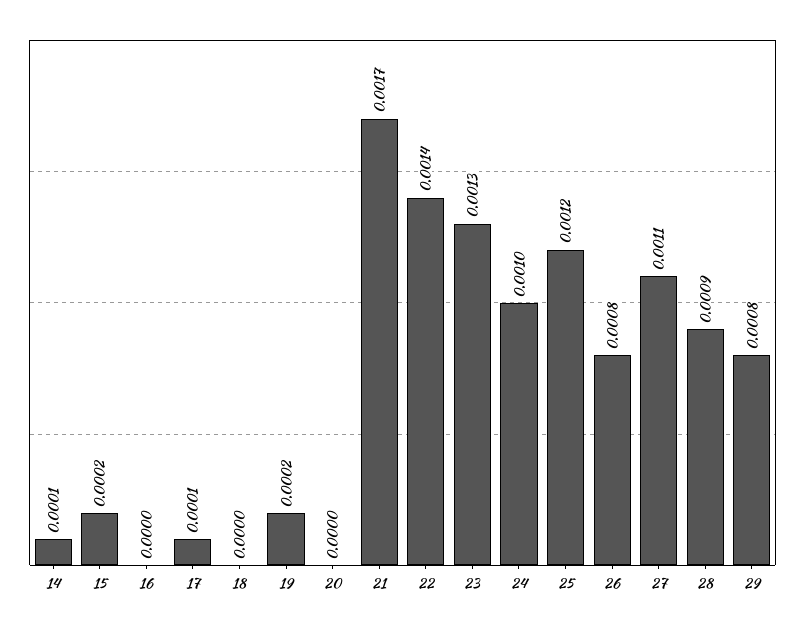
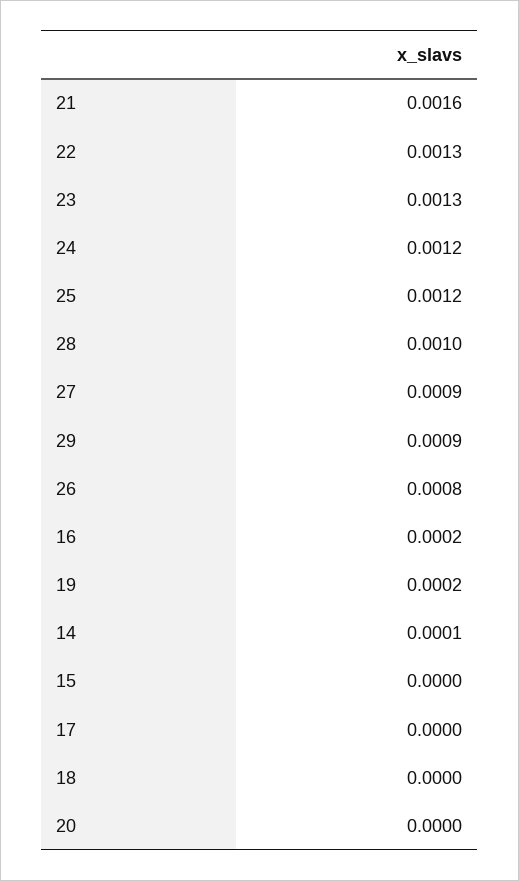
15: 0.0002 -> 0
16: 0 -> 0.0002
17: 0.0001 -> 0
21: 0.0017 -> 0.0016
22: 0.0014 -> 0.0013
24: 0.001 -> 0.0012
27: 0.0011 -> 0.0009
28: 0.0009 -> 0.001
29: 0.0008 -> 0.0009

